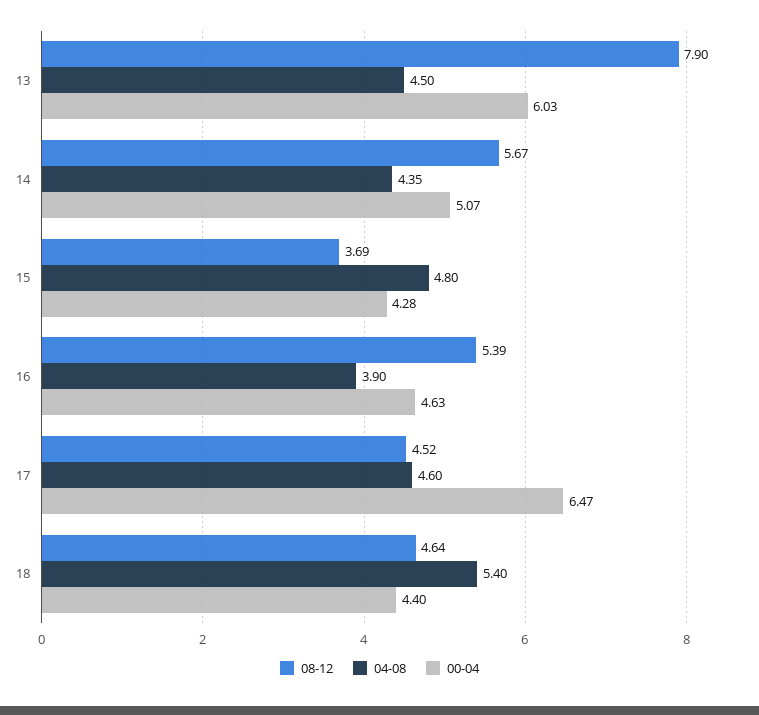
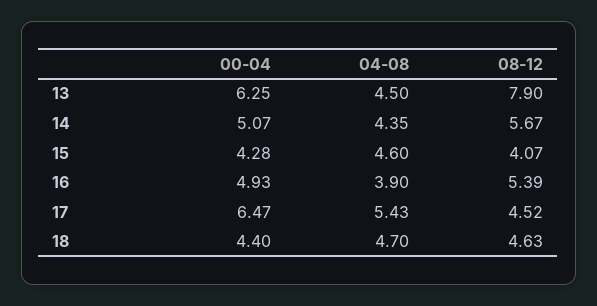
00-04, 13: 6.03 -> 6.25
08-12, 15: 3.69 -> 4.07
04-08, 15: 4.8 -> 4.6
00-04, 16: 4.63 -> 4.93
04-08, 17: 4.6 -> 5.43
08-12, 18: 4.64 -> 4.63
04-08, 18: 5.4 -> 4.7

